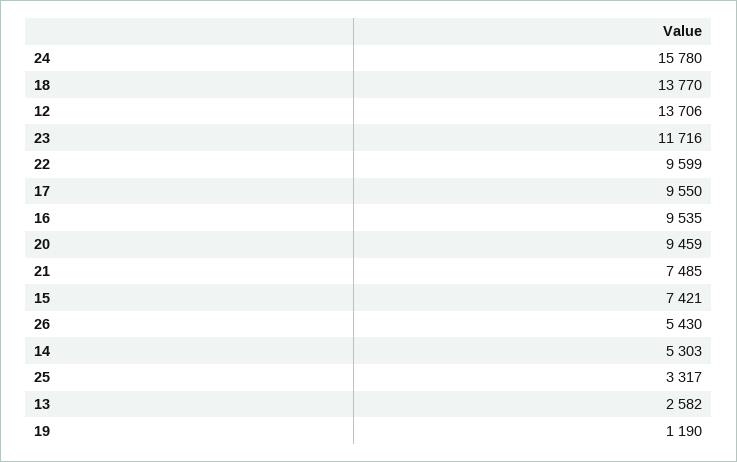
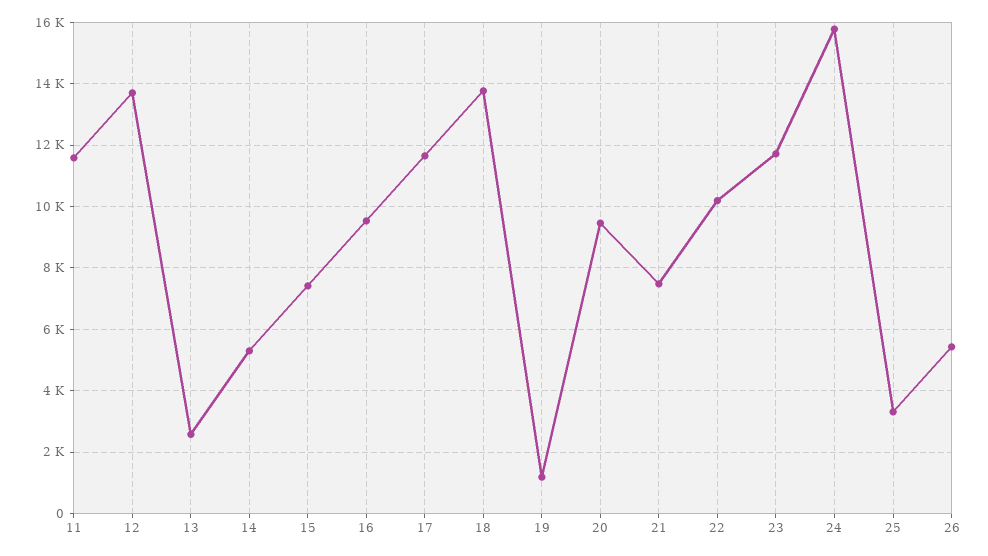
22: 9599 -> 10200
17: 9550 -> 11600
11: none -> 11600

